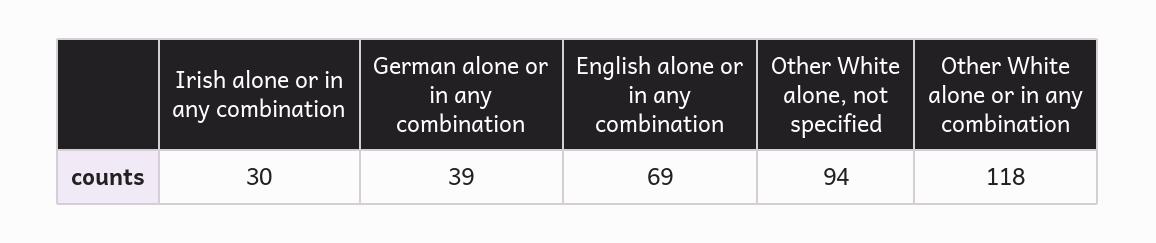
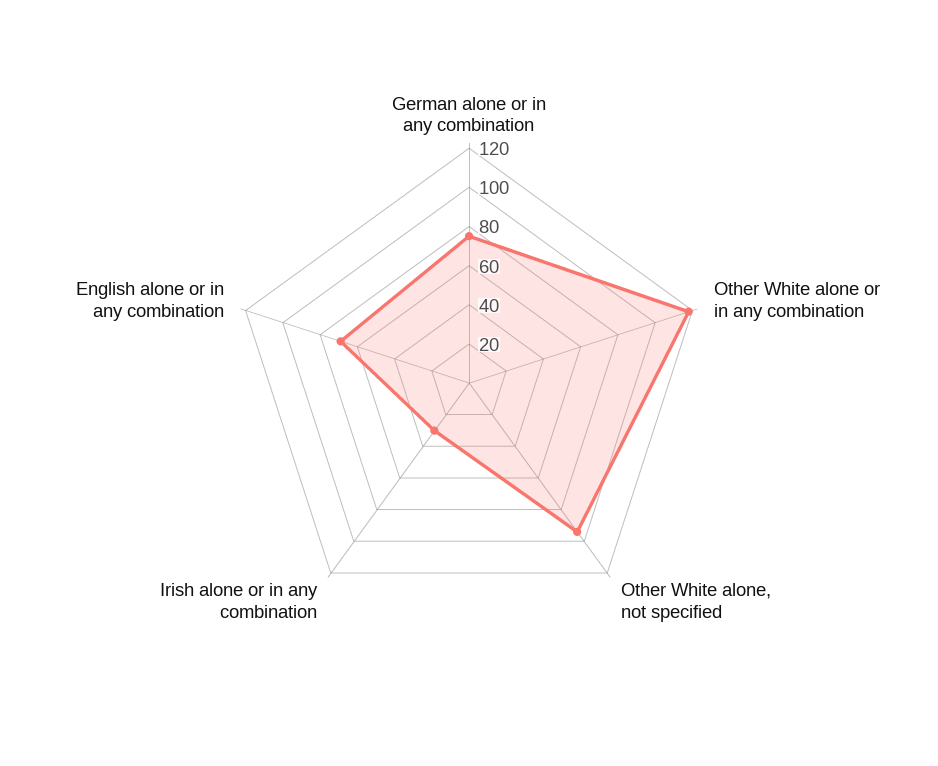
German alone or in any combination: 39 -> 75

